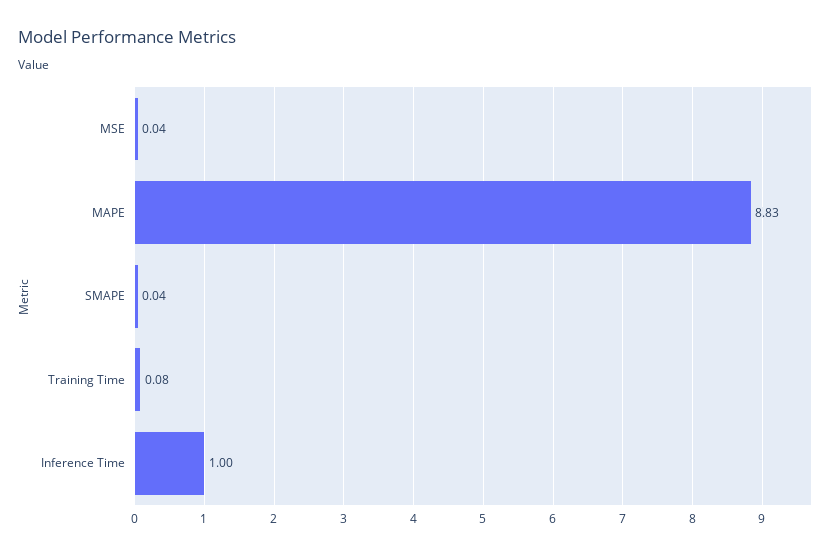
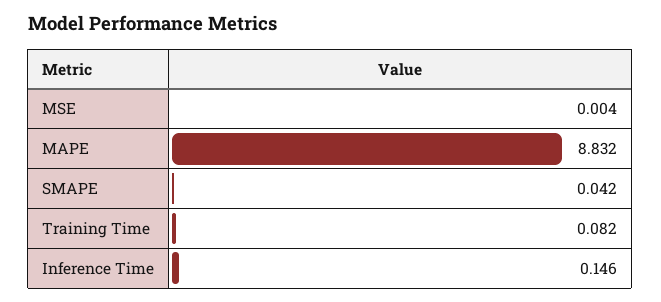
MSE: 0.04 -> 0.004
Inference Time: 1 -> 0.146

